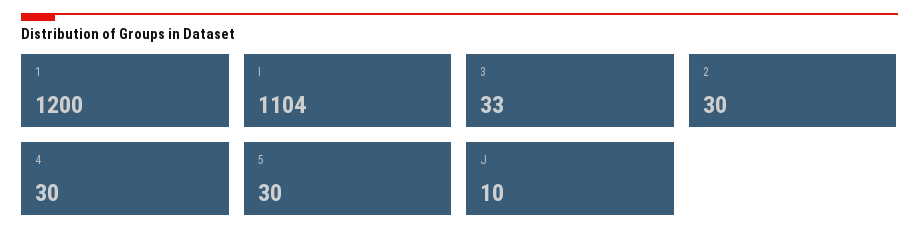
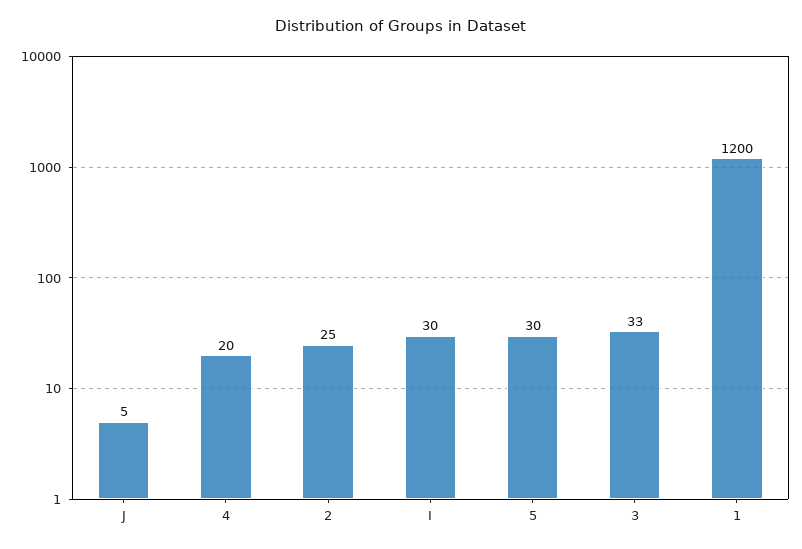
I: 1104 -> 30
2: 30 -> 25
4: 30 -> 20
J: 10 -> 5

